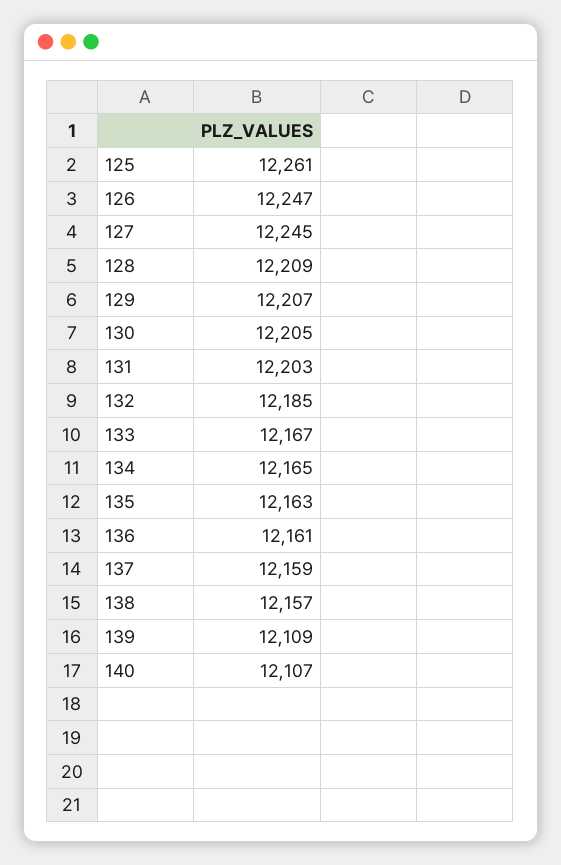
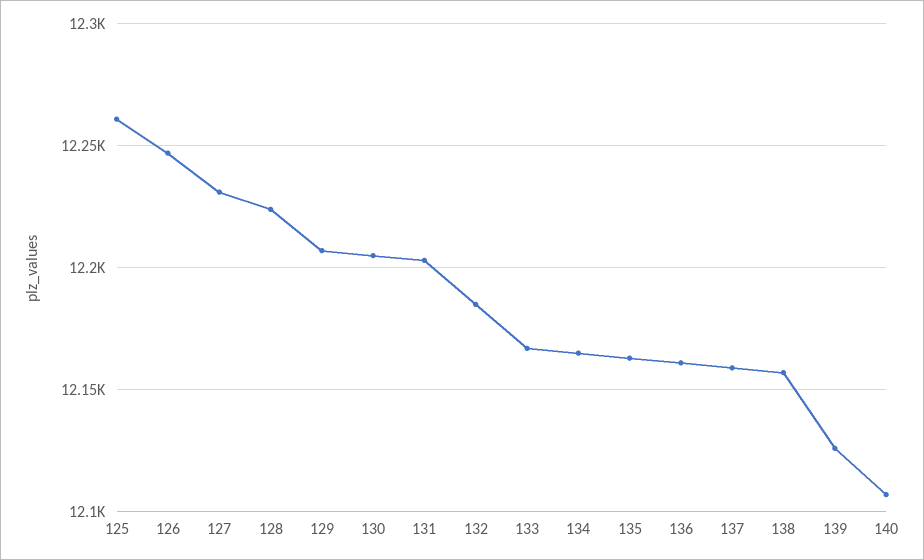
127: 12245 -> 12230
128: 12209 -> 12225
139: 12109 -> 12125

